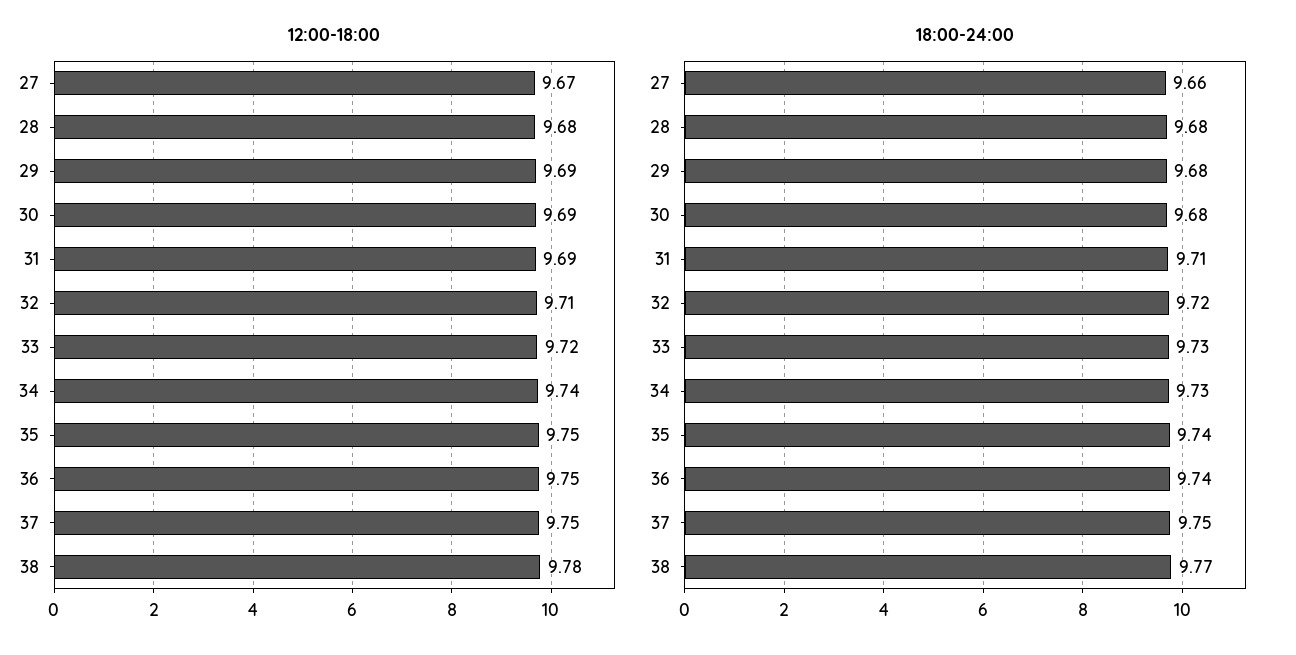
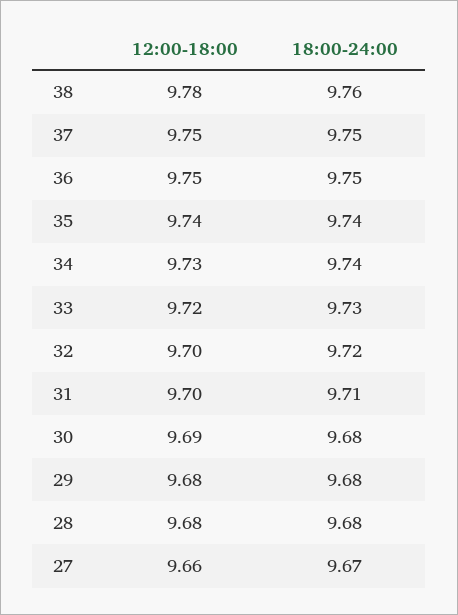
12:00-18:00, 27: 9.67 -> 9.66
12:00-18:00, 29: 9.69 -> 9.68
12:00-18:00, 31: 9.69 -> 9.7
12:00-18:00, 32: 9.71 -> 9.7
12:00-18:00, 34: 9.74 -> 9.73
12:00-18:00, 35: 9.75 -> 9.74
18:00-24:00, 27: 9.66 -> 9.67
18:00-24:00, 34: 9.73 -> 9.74
18:00-24:00, 36: 9.74 -> 9.75
18:00-24:00, 38: 9.77 -> 9.76

